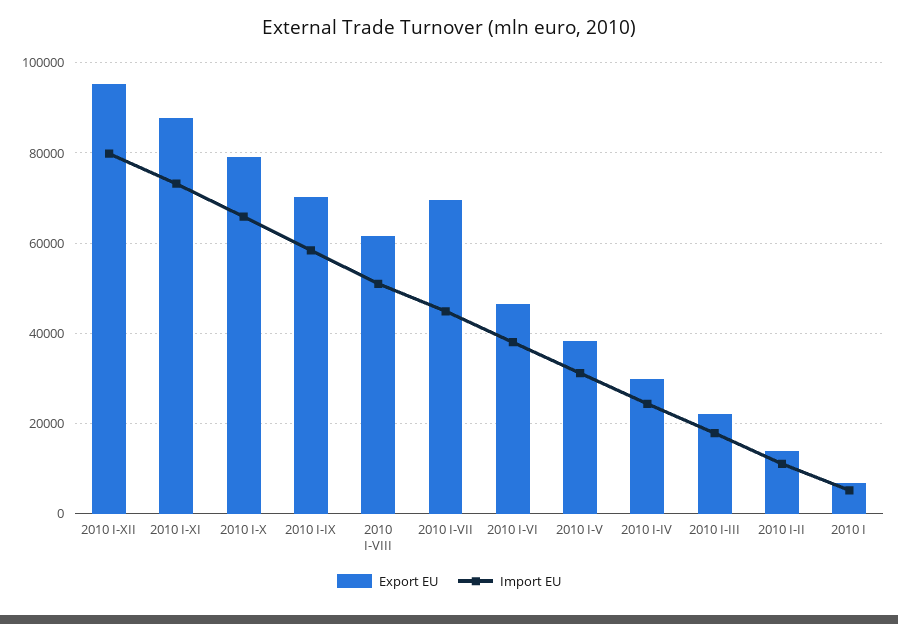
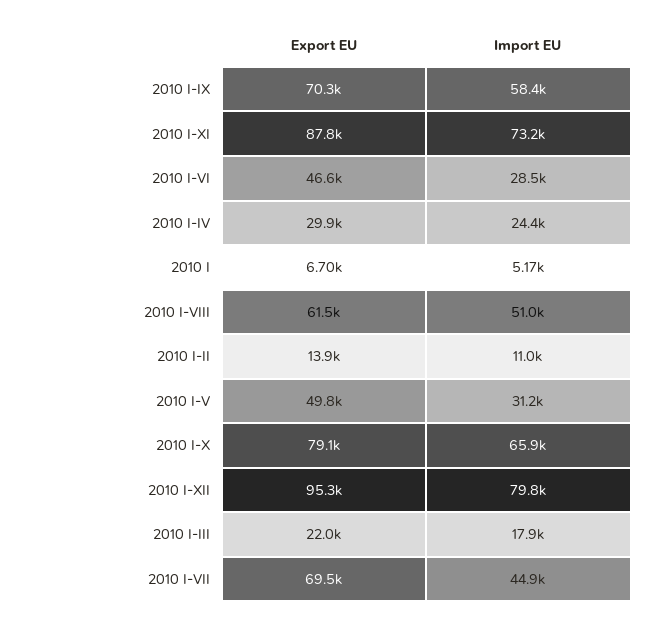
Import EU, 2010 I-VI: 38000 -> 28500
Export EU, 2010 I-V: 38000 -> 49800

